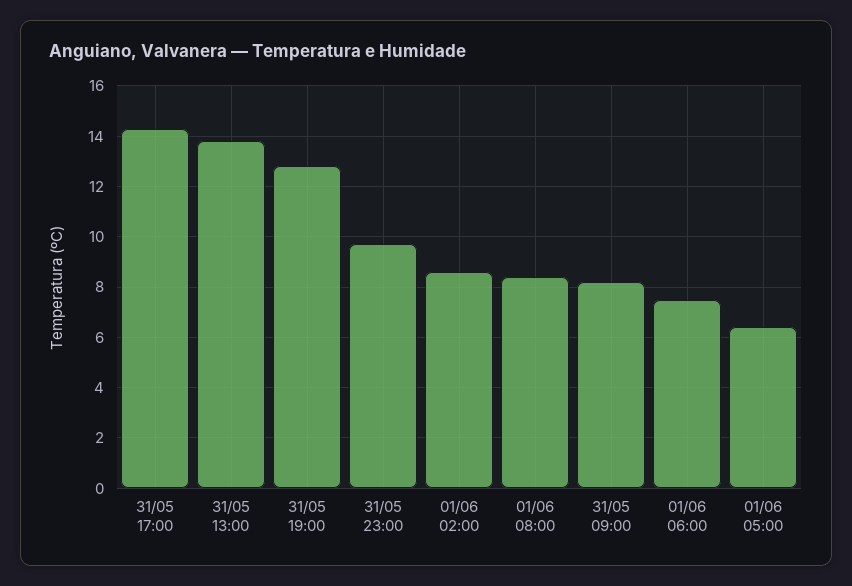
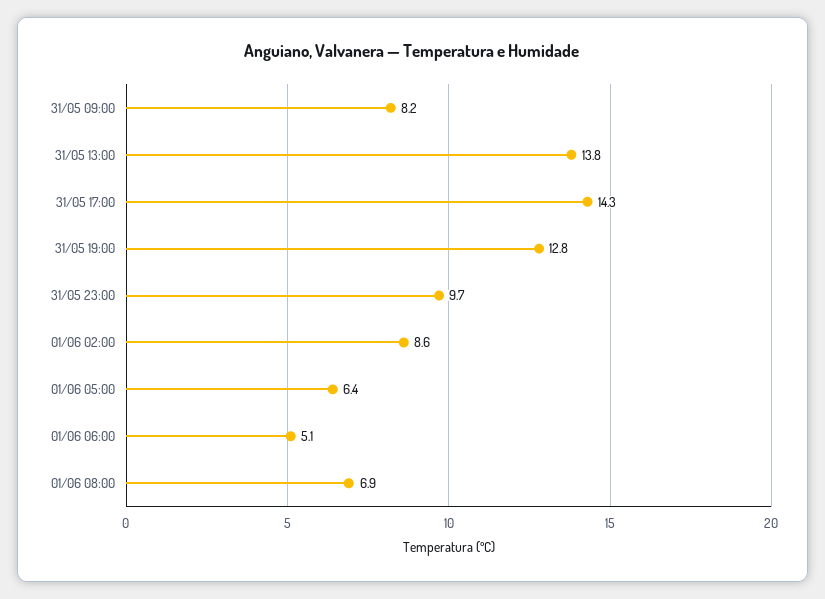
01/06 08:00: 8.5 -> 6.9
01/06 06:00: 7.5 -> 5.1

